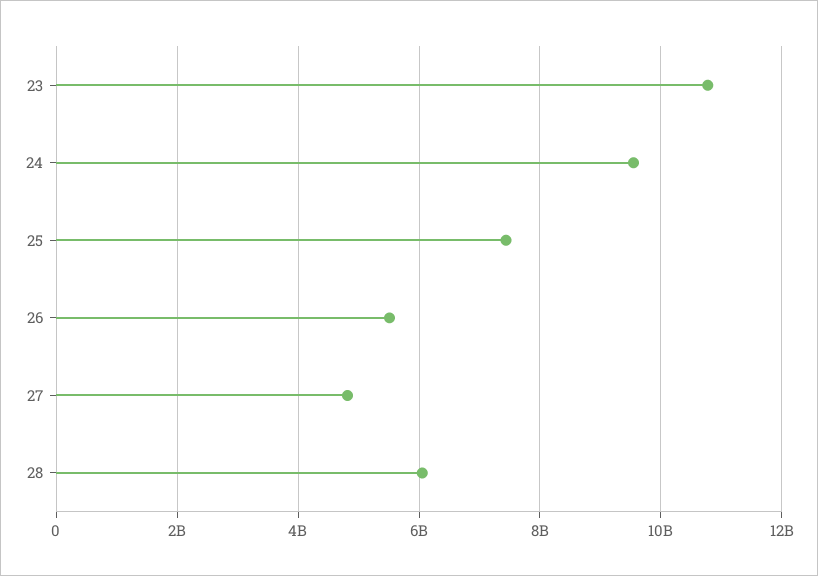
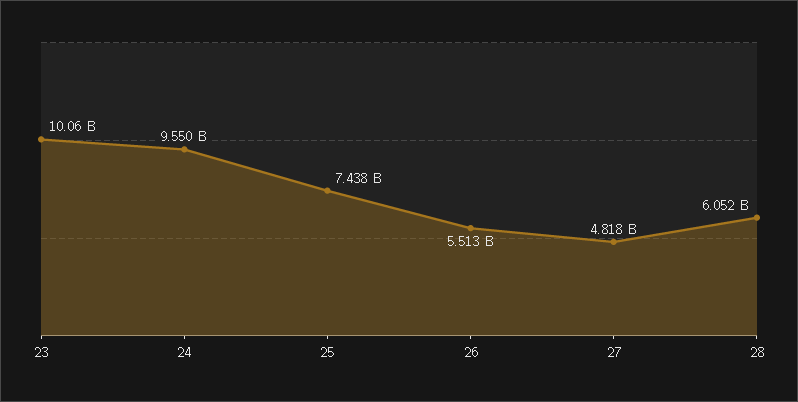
23: 10800000000 -> 10060000000

